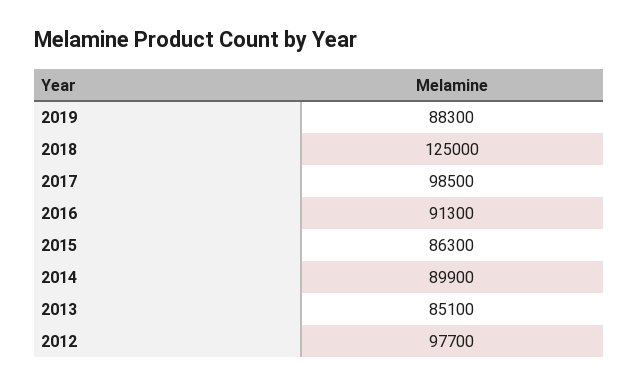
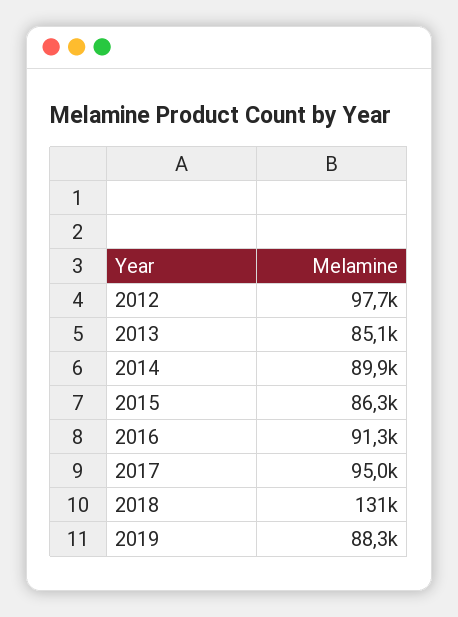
2018: 125000 -> 131000
2017: 98500 -> 95000

